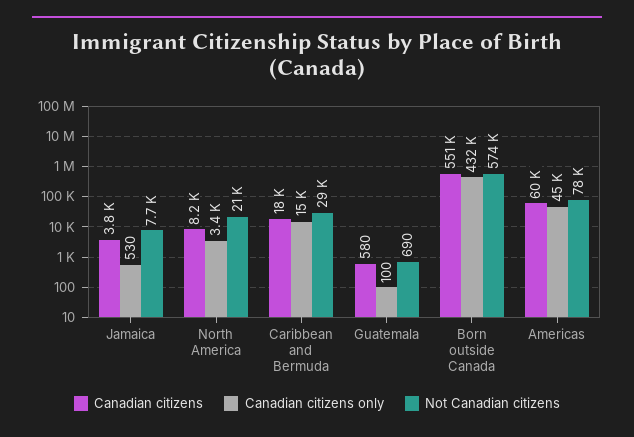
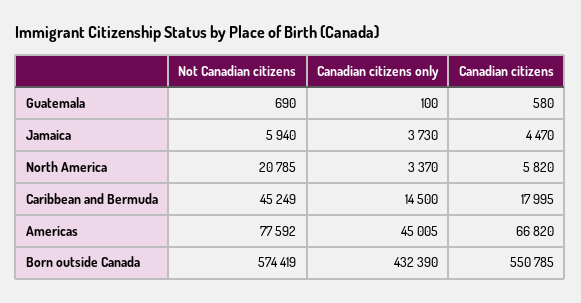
Canadian citizens, Jamaica: 3800 -> 4470
Canadian citizens only, Jamaica: 530 -> 3730
Not Canadian citizens, Jamaica: 7700 -> 5940
Canadian citizens, North America: 8200 -> 5820
Not Canadian citizens, Caribbean and Bermuda: 29000 -> 45249
Canadian citizens, Americas: 60000 -> 66820

